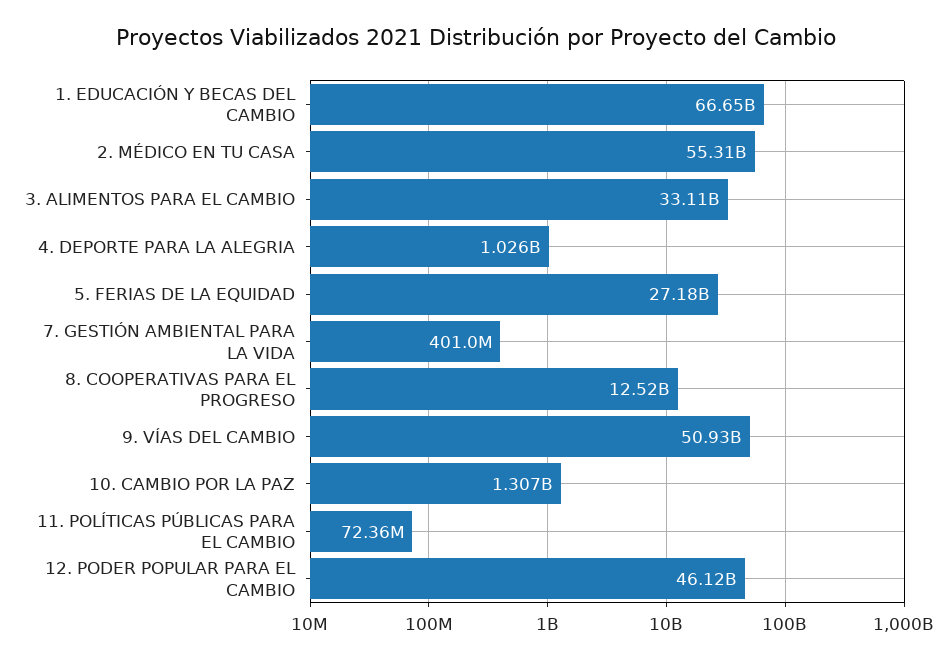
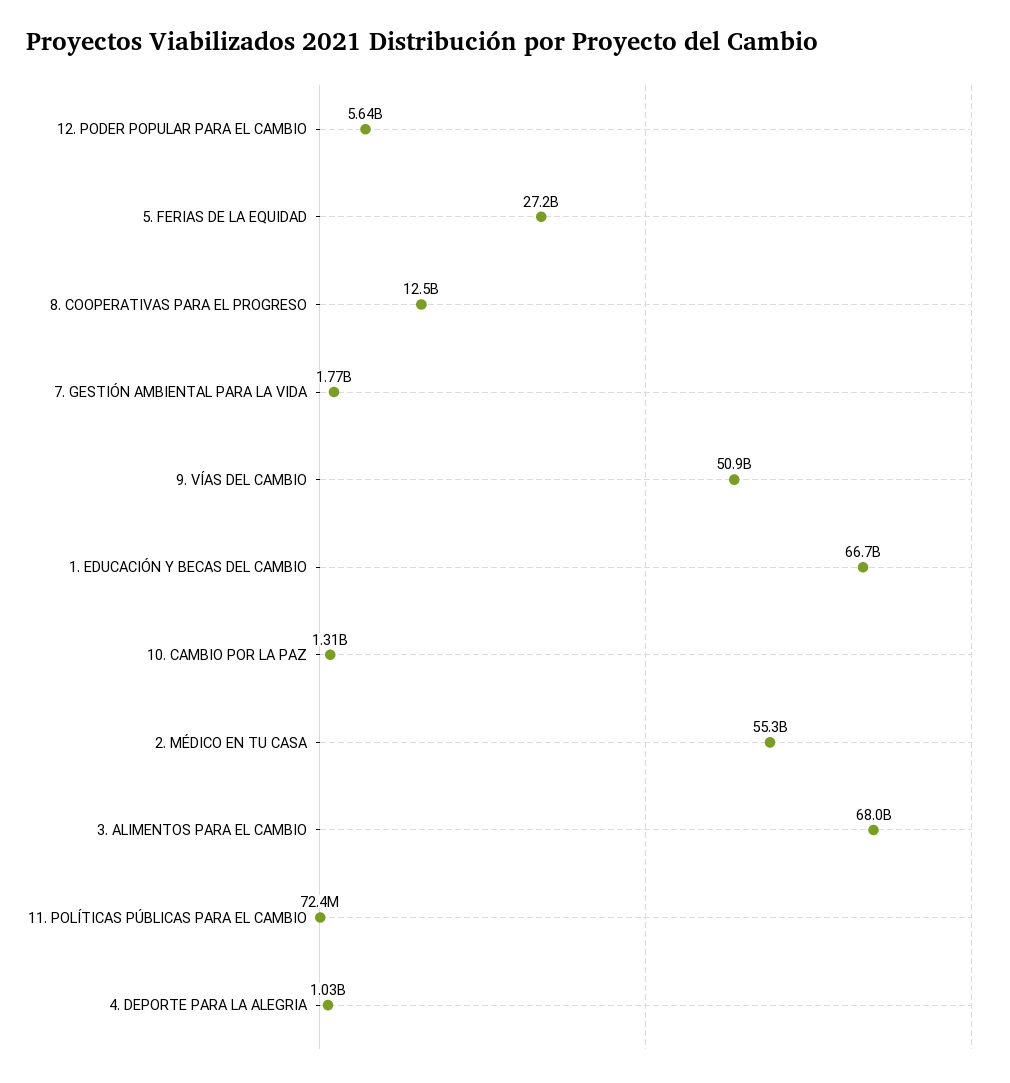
3. ALIMENTOS PARA EL CAMBIO: 33110000000 -> 68000000000
7. GESTIÓN AMBIENTAL PARA LA VIDA: 401000000 -> 1770000000
12. PODER POPULAR PARA EL CAMBIO: 46120000000 -> 5640000000

